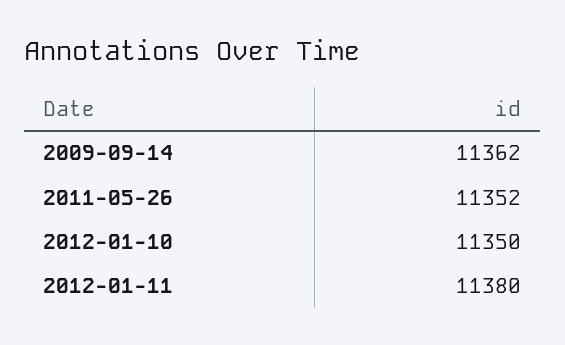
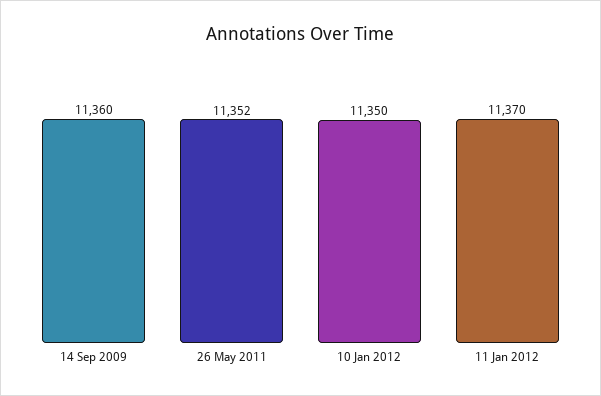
2009-09-14: 11362 -> 11360
2012-01-11: 11380 -> 11370

